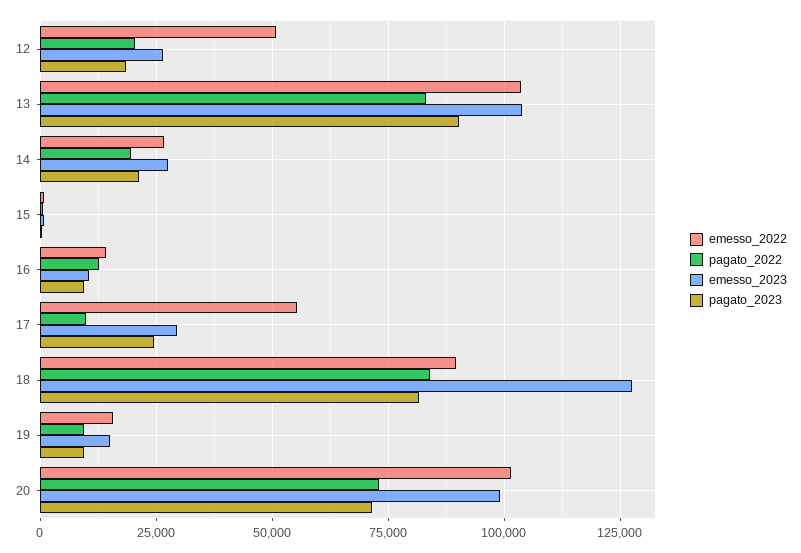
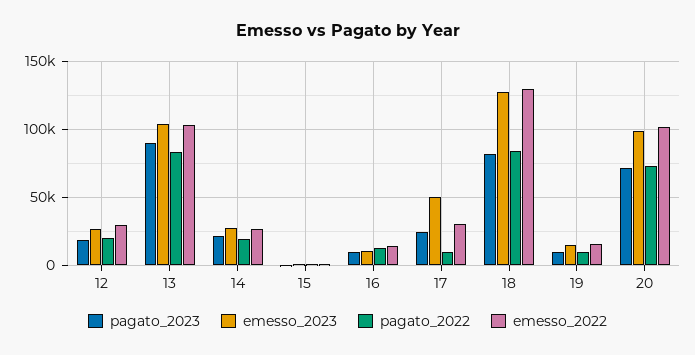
emesso_2022, 12: 50000 -> 30000
emesso_2022, 17: 55000 -> 30000
emesso_2023, 17: 30000 -> 50000
emesso_2022, 18: 90000 -> 130000

